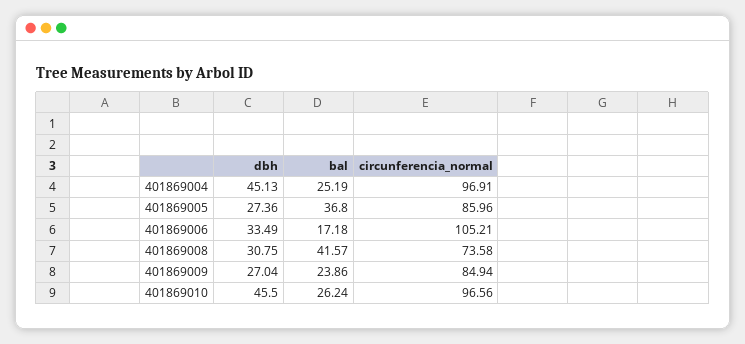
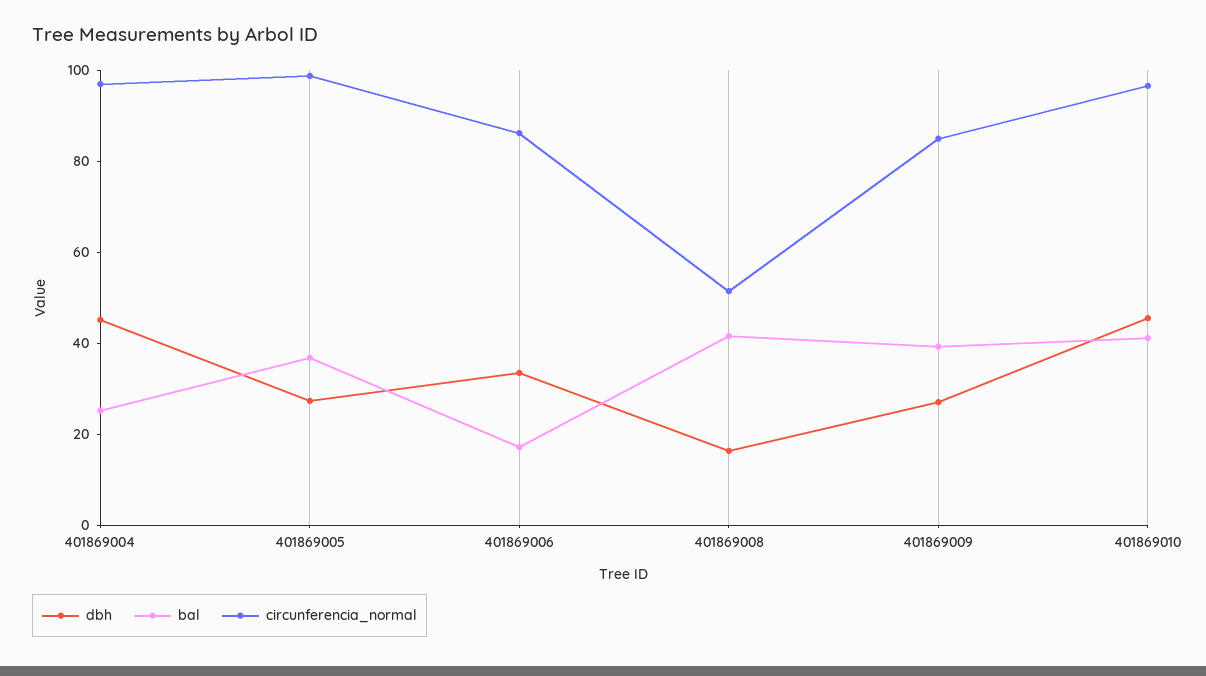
circunferencia_normal, 401869005: 85.96 -> 100
circunferencia_normal, 401869006: 105.21 -> 85
dbh, 401869008: 30.75 -> 15
circunferencia_normal, 401869008: 73.58 -> 50
bal, 401869009: 23.86 -> 40
bal, 401869010: 26.24 -> 40

